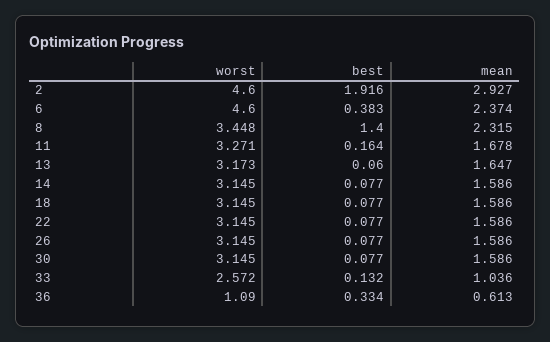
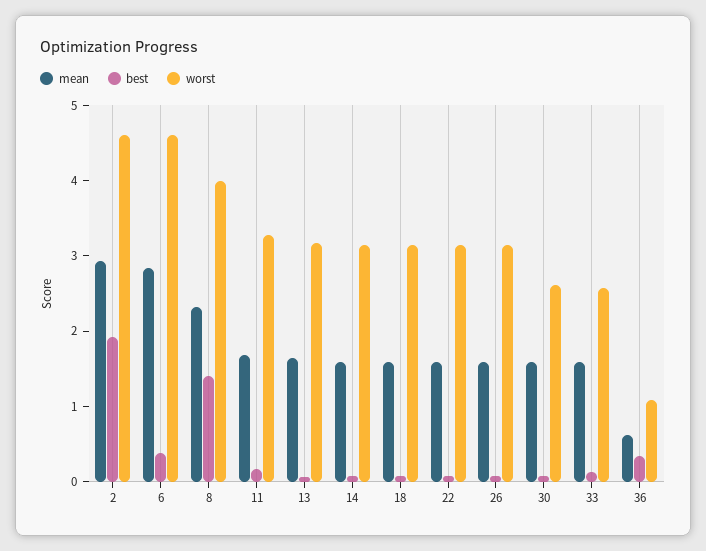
mean, 6: 2.374 -> 2.8
worst, 8: 3.448 -> 4
worst, 30: 3.145 -> 2.6
mean, 33: 1.036 -> 1.6

